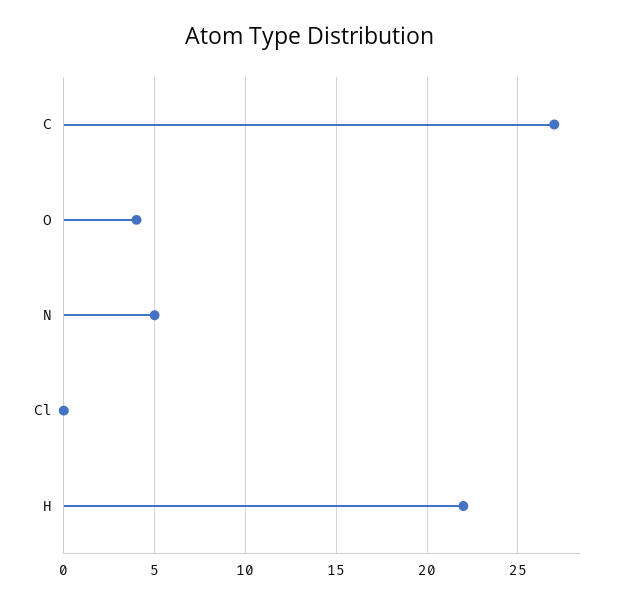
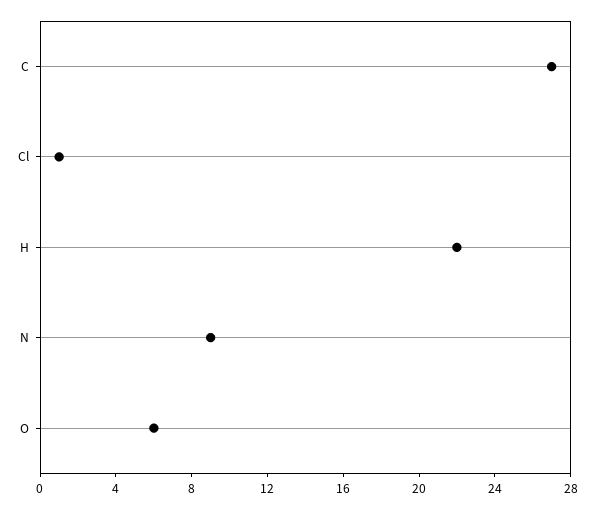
O: 4 -> 6
N: 5 -> 9
Cl: 0 -> 1

